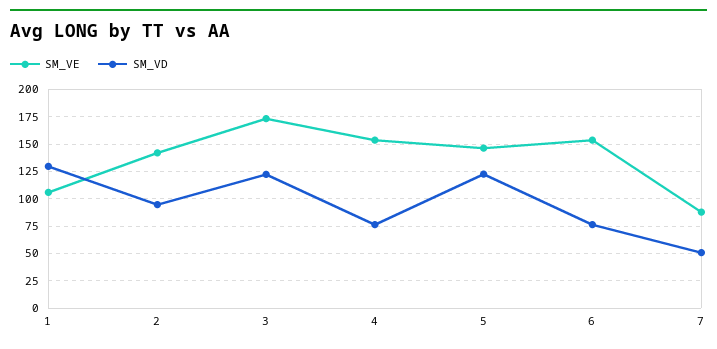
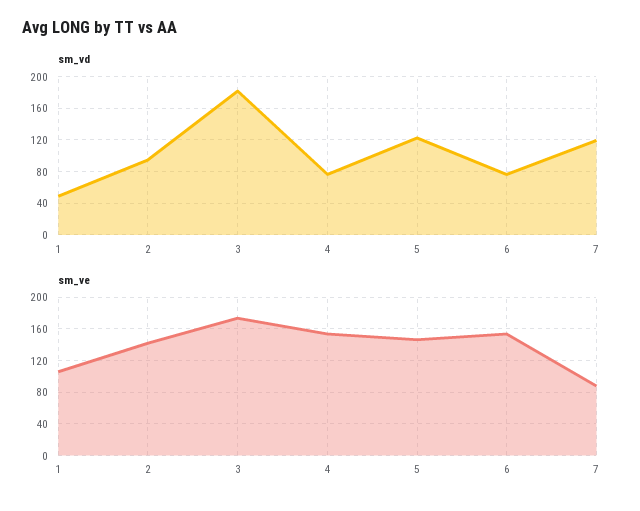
SM_VD, 1: 125 -> 50
SM_VD, 3: 125 -> 180
SM_VD, 7: 50 -> 120

